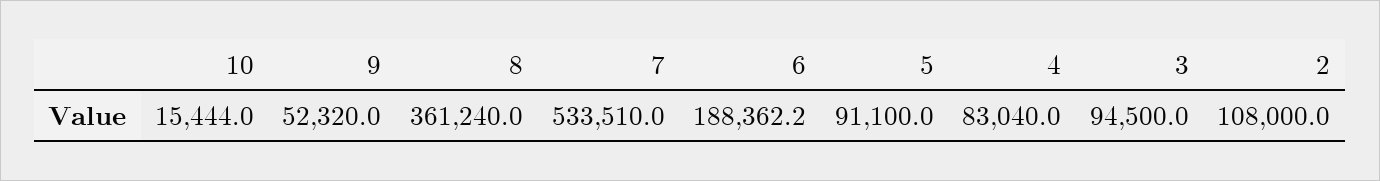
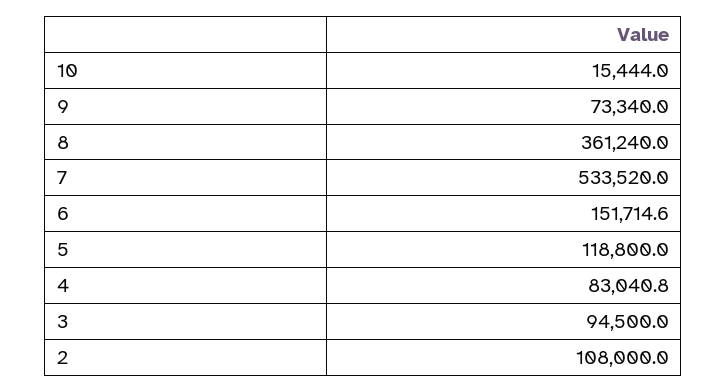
9: 52320 -> 73340
7: 533510 -> 533520
6: 188362.2 -> 151714.6
5: 91100 -> 118800
4: 83040 -> 83040.8

